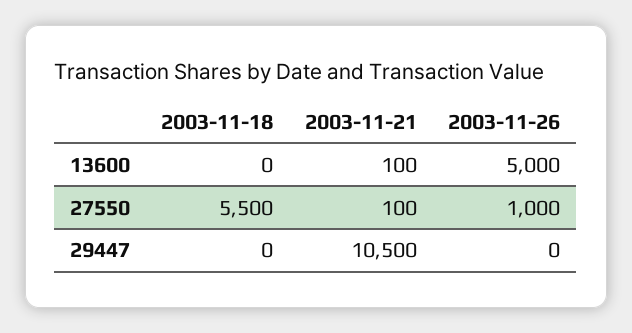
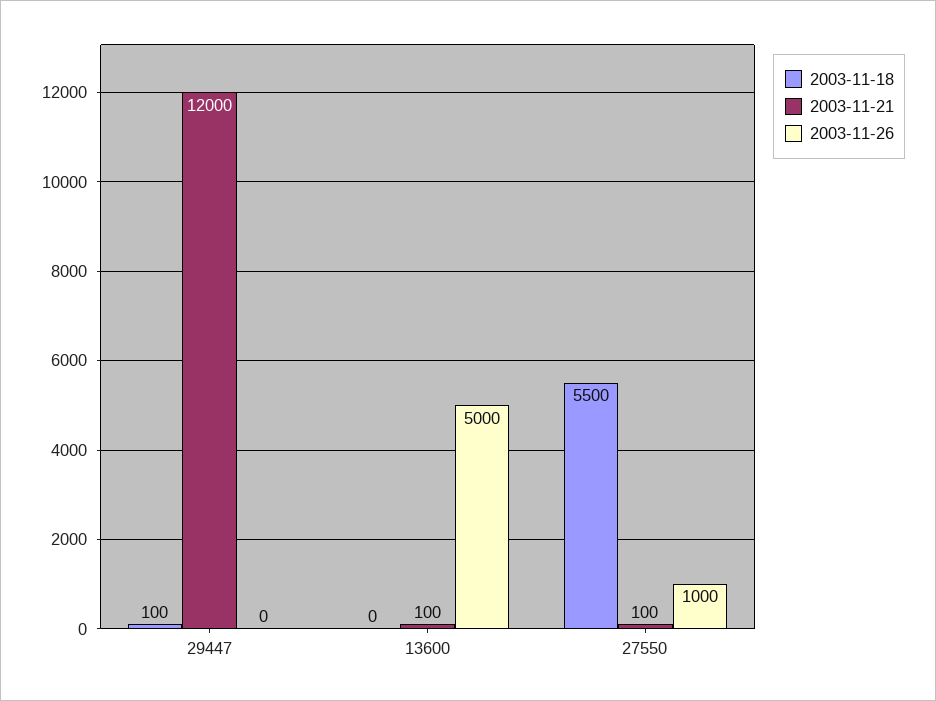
2003-11-18, 29447: 0 -> 100
2003-11-21, 29447: 10500 -> 12000

